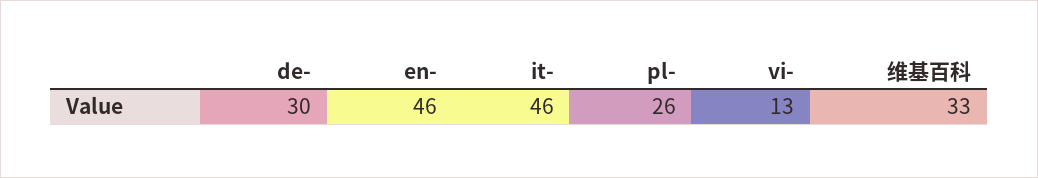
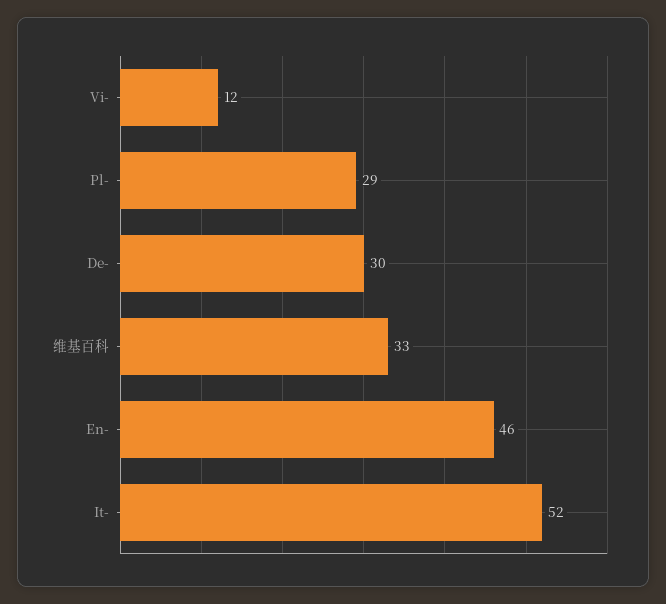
it-: 46 -> 52
pl-: 26 -> 29
vi-: 13 -> 12

